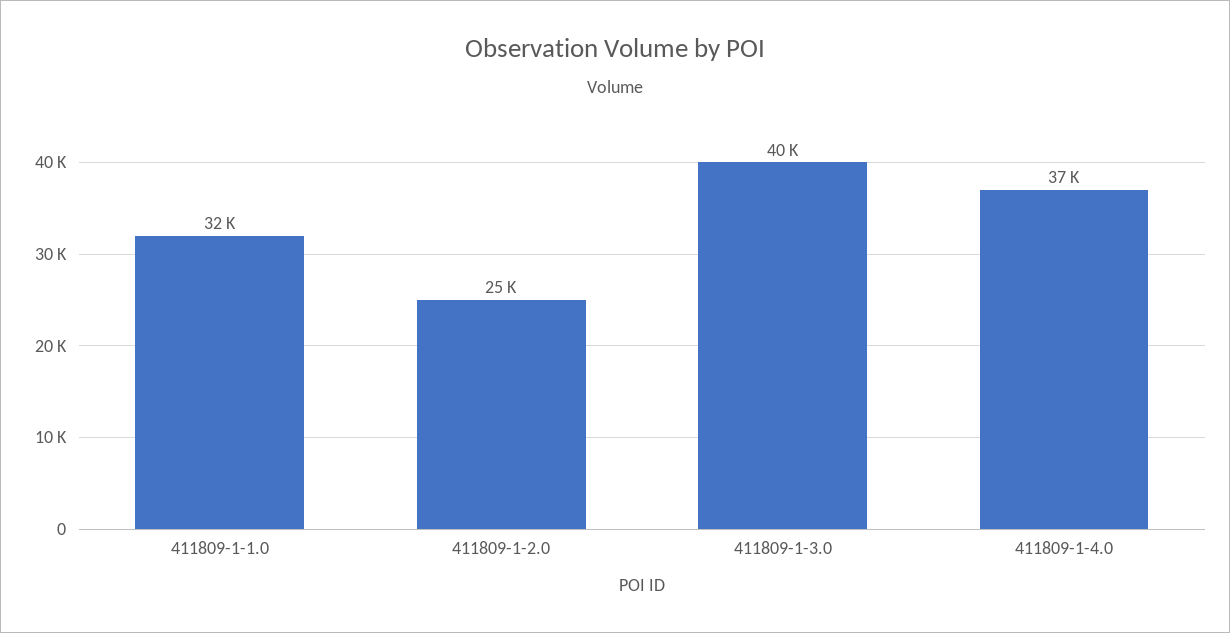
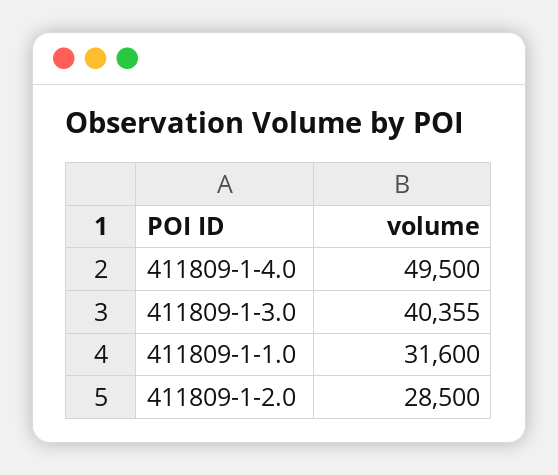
411809-1-2.0: 25000 -> 28500
411809-1-4.0: 37000 -> 49500

